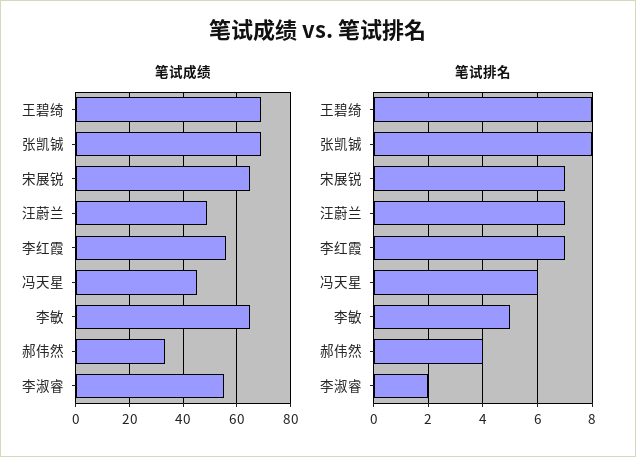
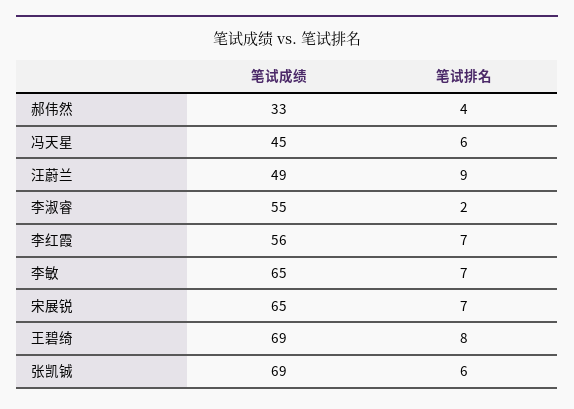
笔试排名, 张凯铖: 8 -> 6
笔试排名, 汪蔚兰: 7 -> 9
笔试排名, 李敏: 5 -> 7

